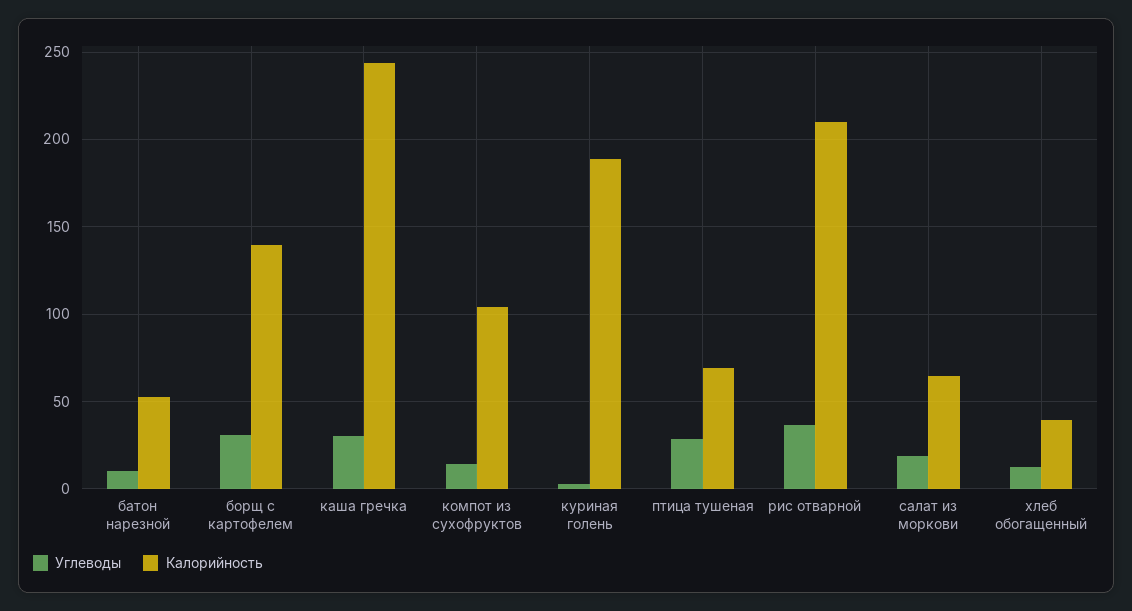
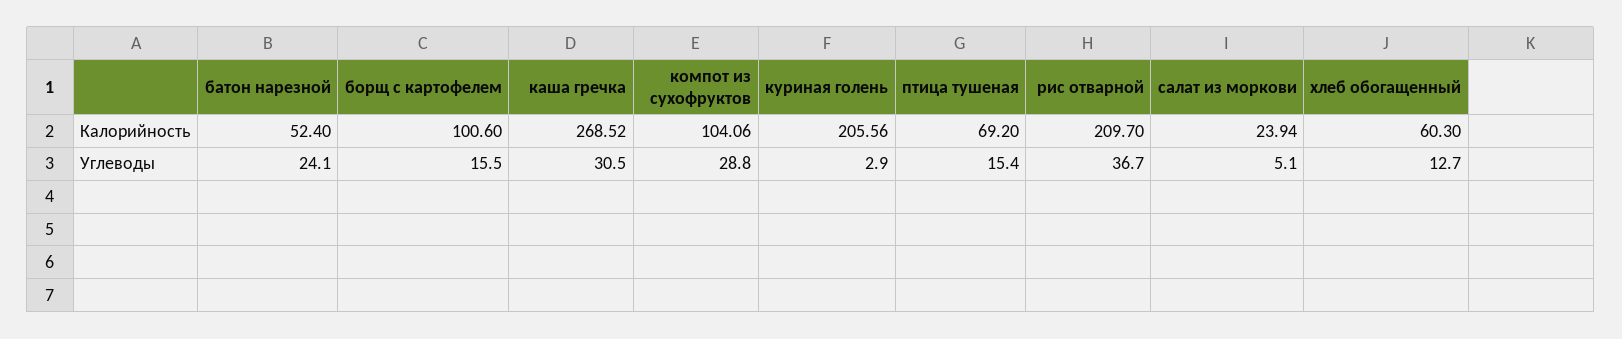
Углеводы, батон нарезной: 10 -> 24.1
Углеводы, борщ с картофелем: 30 -> 15.5
Калорийность, борщ с картофелем: 140 -> 100.6
Калорийность, каша гречка: 245 -> 268.52
Углеводы, компот из сухофруктов: 15 -> 28.8
Калорийность, куриная голень: 190 -> 205.56
Углеводы, птица тушеная: 30 -> 15.4
Углеводы, салат из моркови: 20 -> 5.1
Калорийность, салат из моркови: 65 -> 23.94
Калорийность, хлеб обогащенный: 40 -> 60.3

